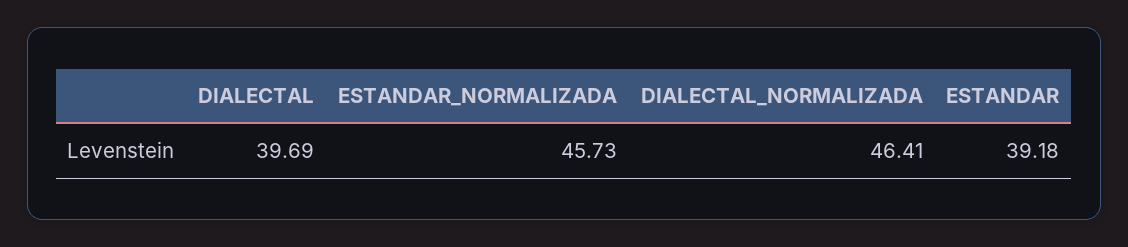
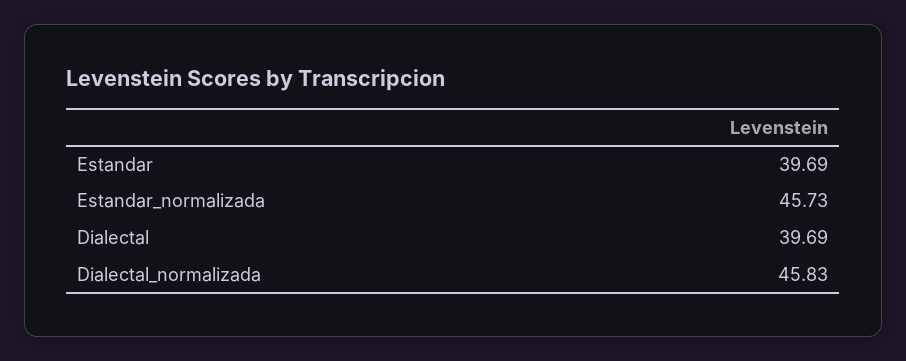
DIALECTAL_NORMALIZADA: 46.41 -> 45.83
ESTANDAR: 39.18 -> 39.69

